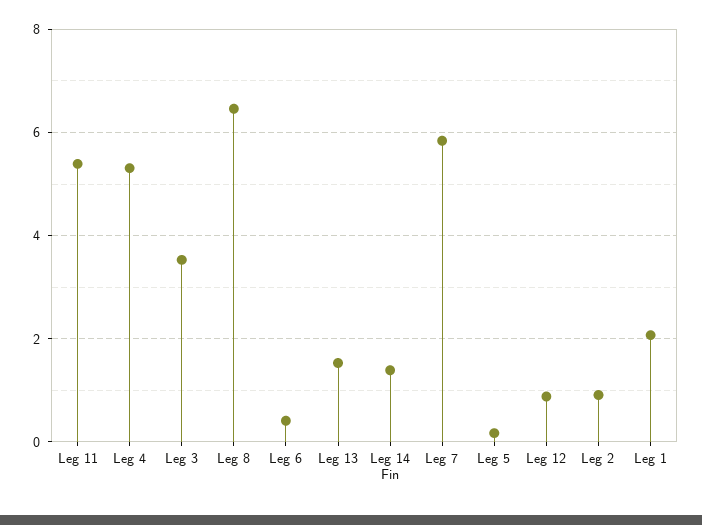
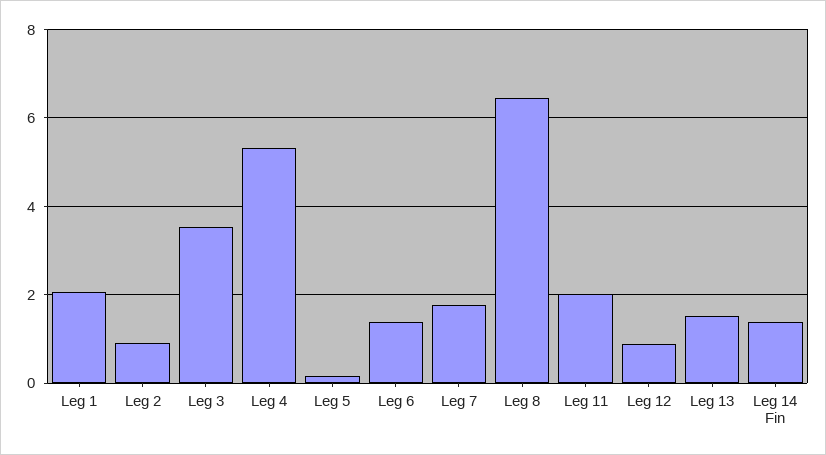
Leg 11: 5.4 -> 2
Leg 6: 0.4 -> 1.4
Leg 7: 5.8 -> 1.8

